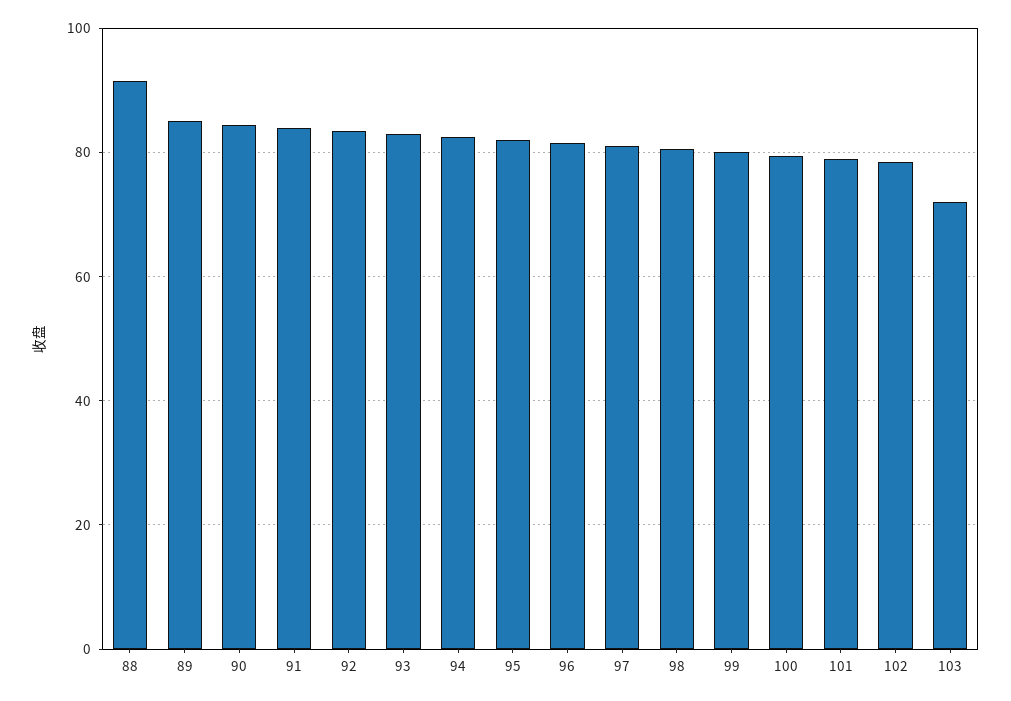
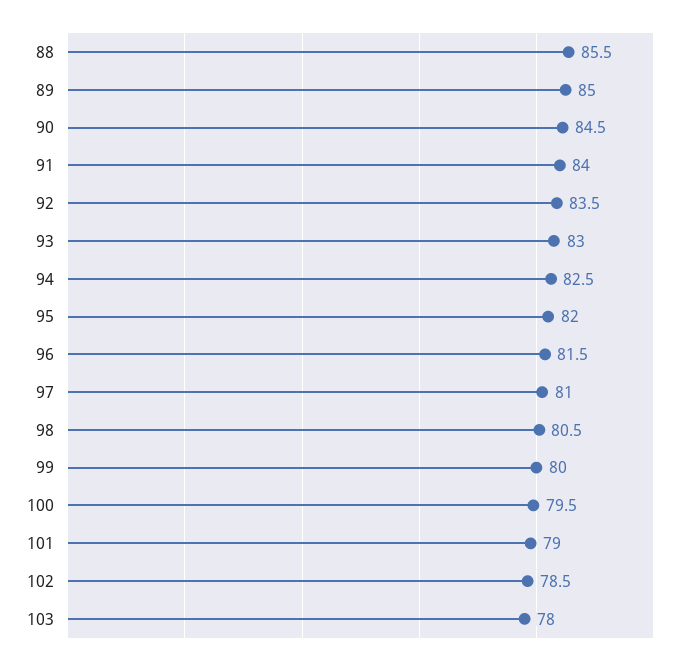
88: 92 -> 85.5
103: 72 -> 78

